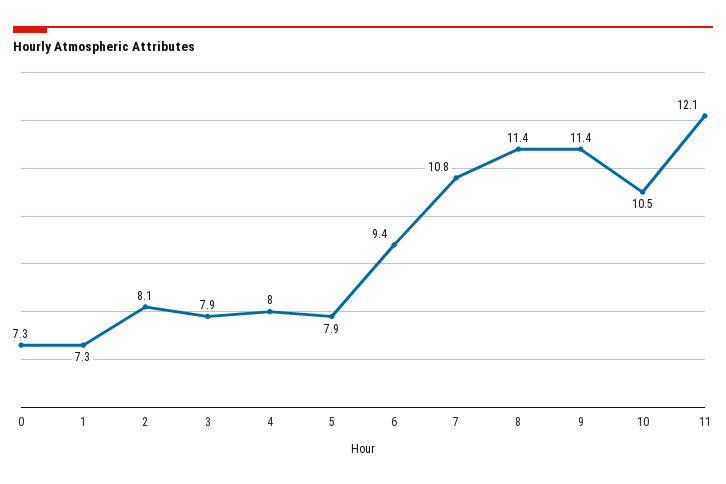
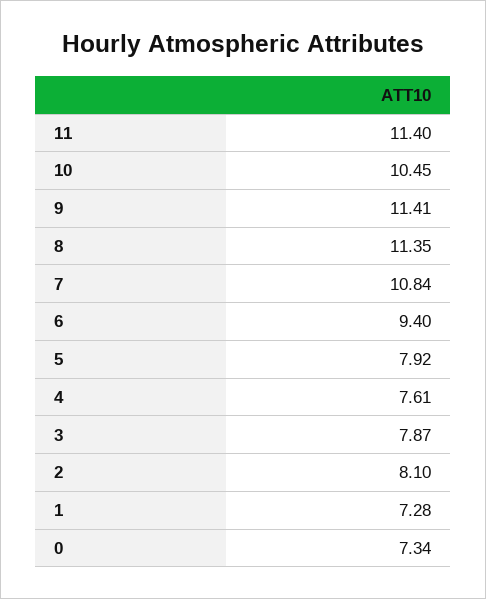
4: 8 -> 7.61
11: 12.1 -> 11.4

